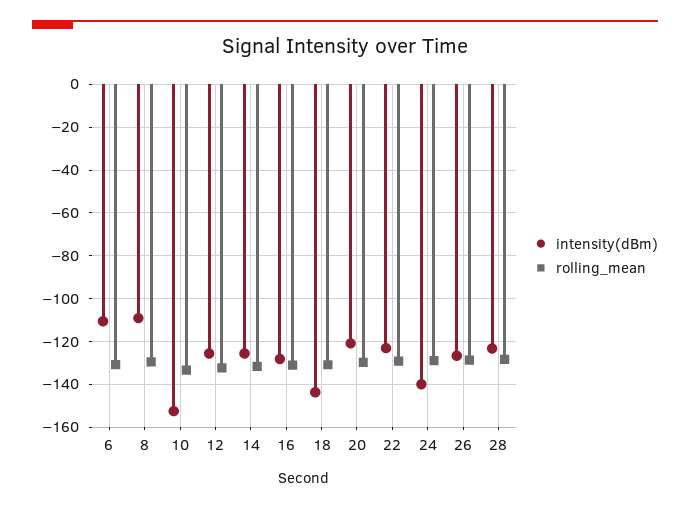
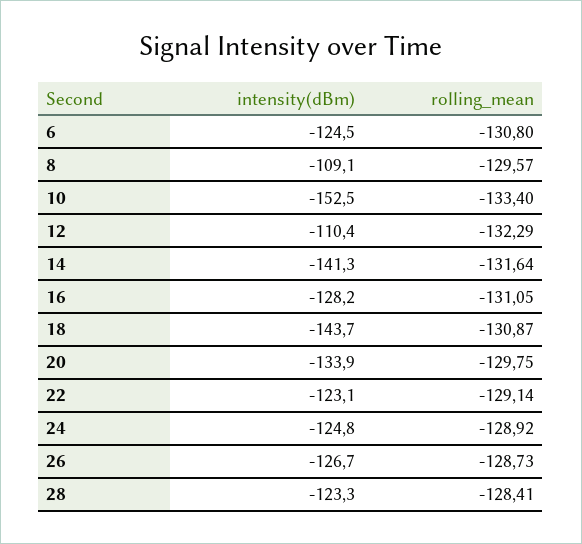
intensity(dBm), 6: -110 -> -124.5
intensity(dBm), 12: -125 -> -110.4
intensity(dBm), 14: -125 -> -141.3
intensity(dBm), 20: -120 -> -133.9
intensity(dBm), 24: -140 -> -124.8

